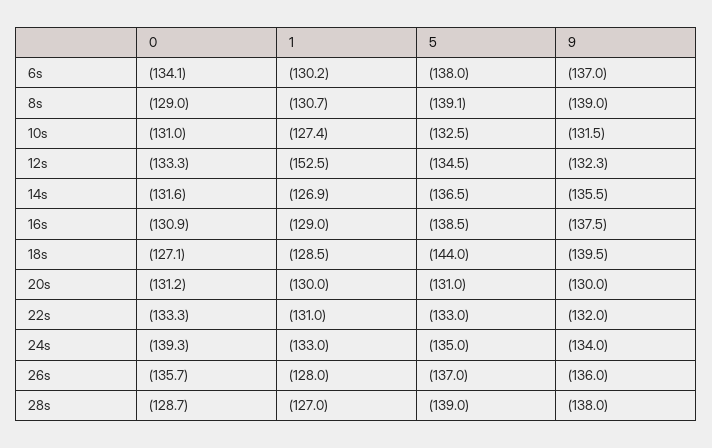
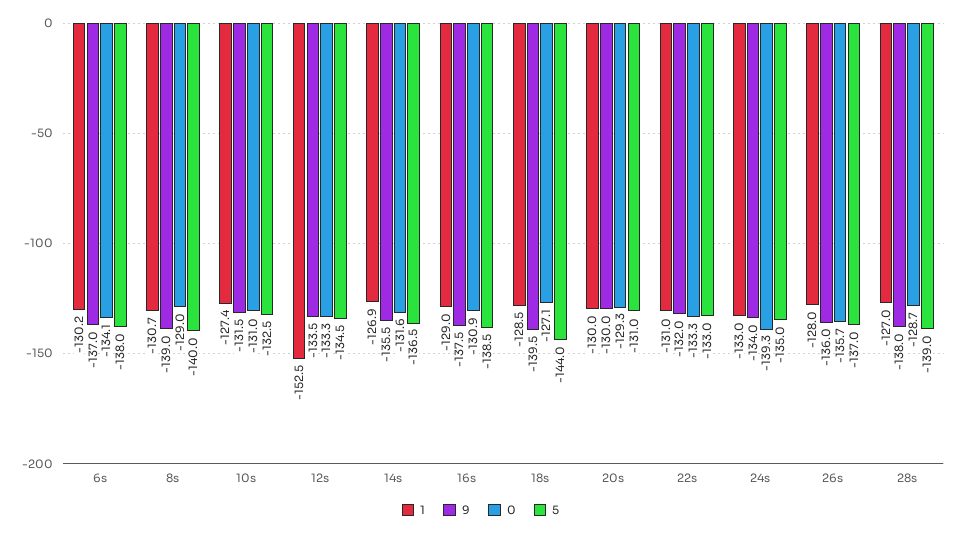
5, 8s: -139.1 -> -140
9, 12s: -132.3 -> -133.5
0, 20s: -131.2 -> -129.3

